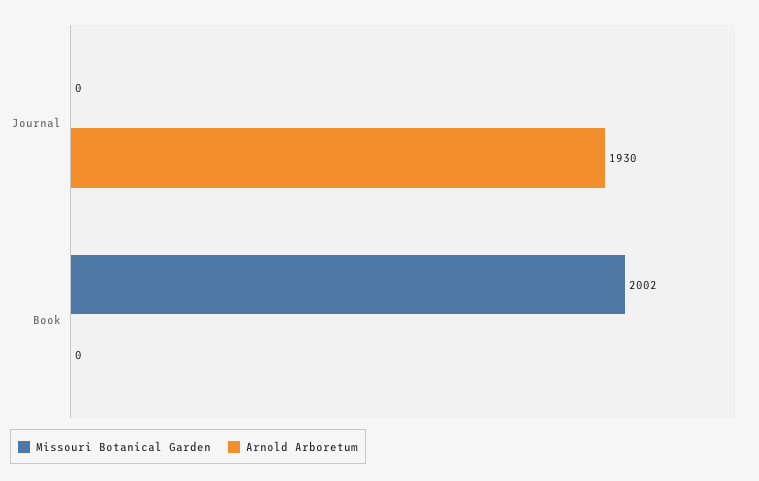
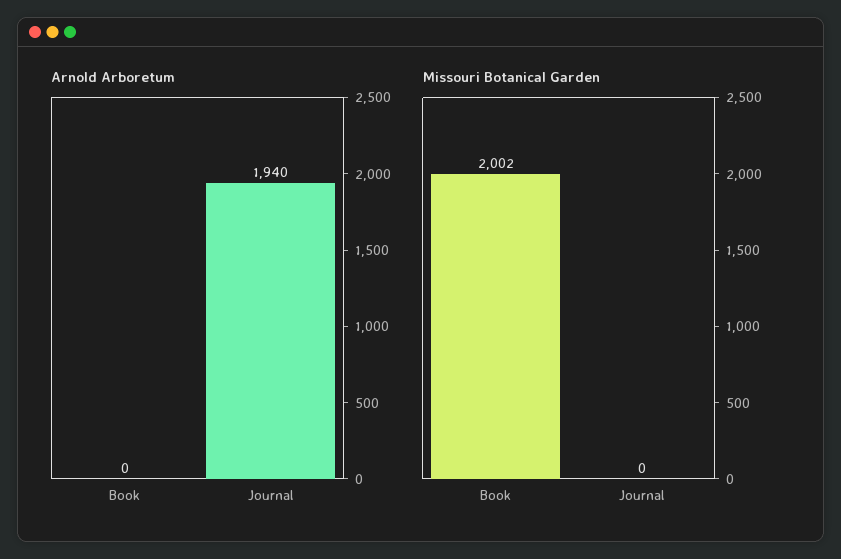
Arnold Arboretum, Journal: 1930 -> 1940

